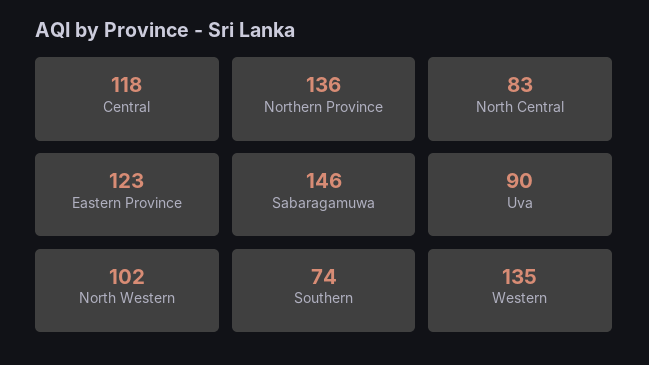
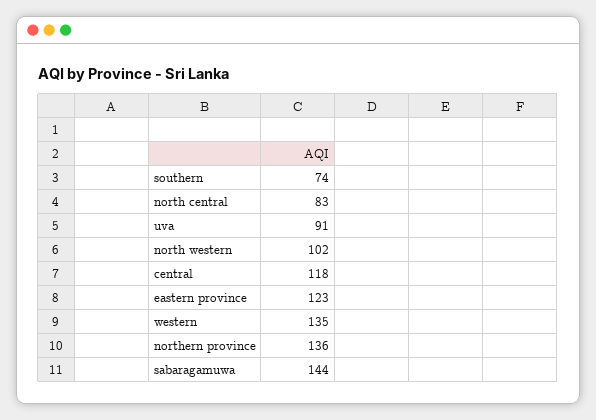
Sabaragamuwa: 146 -> 144
Uva: 90 -> 91

